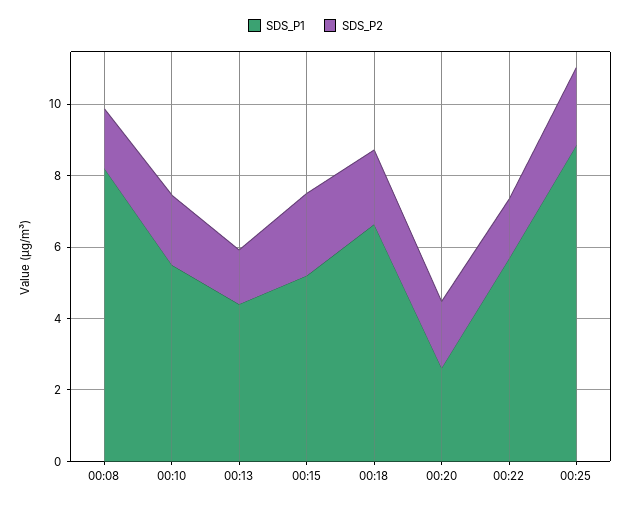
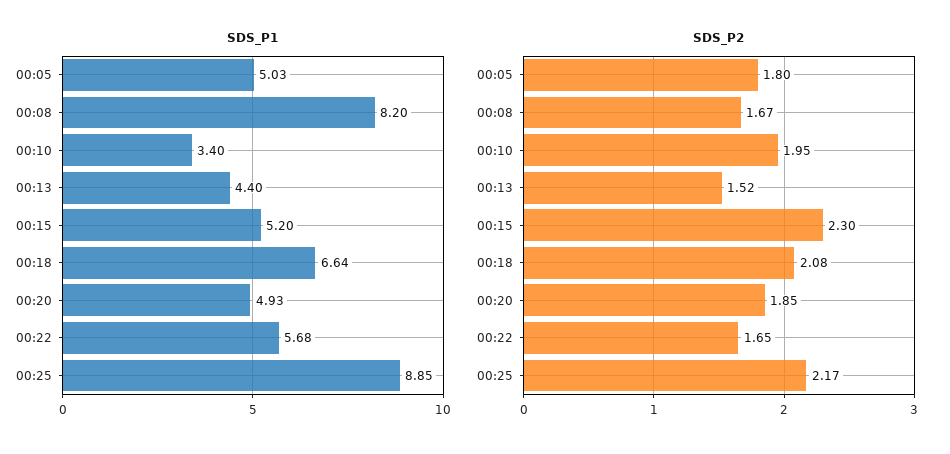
SDS_P1, 00:10: 5.5 -> 3.4
SDS_P1, 00:20: 2.5 -> 4.93
SDS_P1, 00:05: none -> 5.03
SDS_P2, 00:05: none -> 1.8

